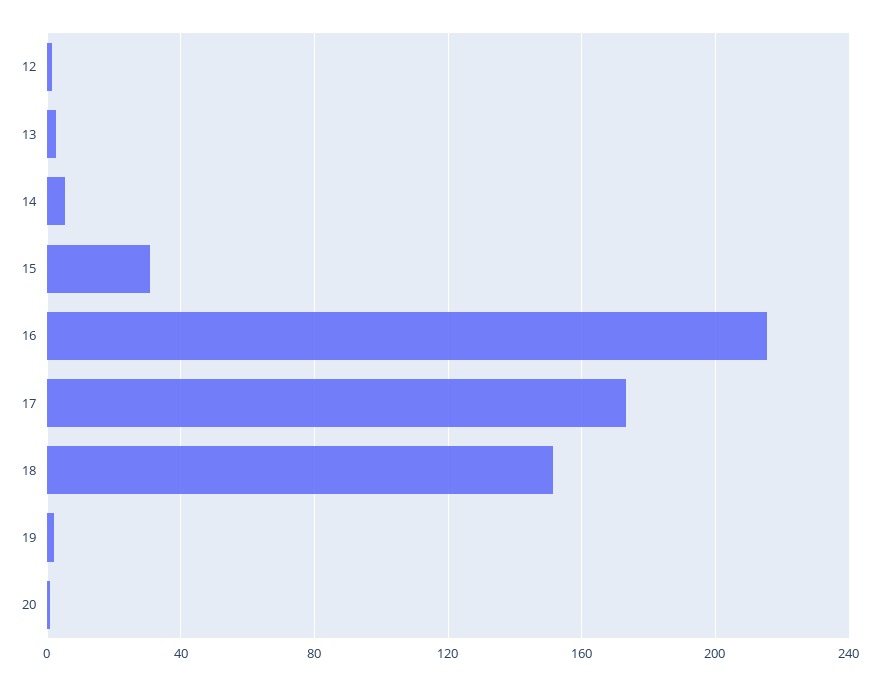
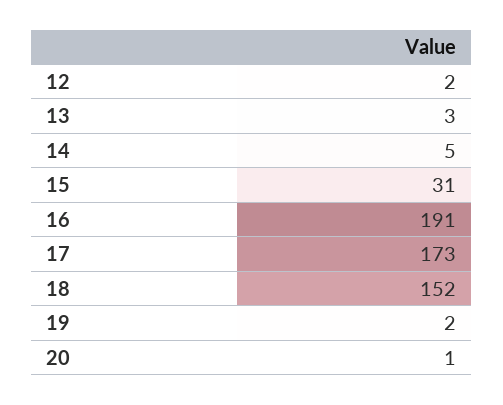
16: 215 -> 191

